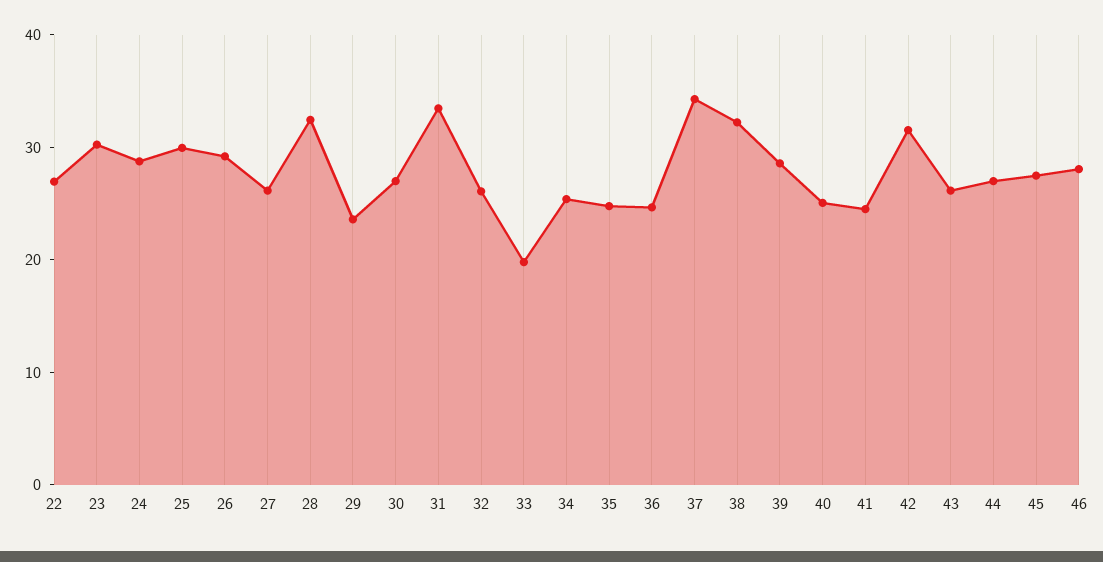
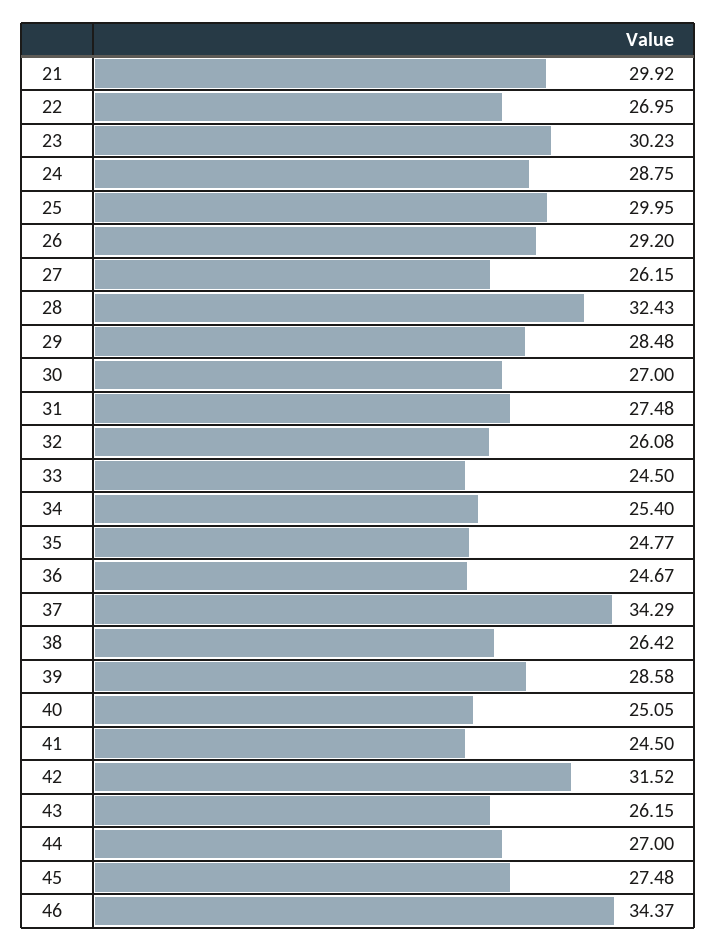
29: 24 -> 28.48
31: 34 -> 27.48
33: 20 -> 24.5
38: 32 -> 26.42
46: 28 -> 34.37
21: none -> 29.92

